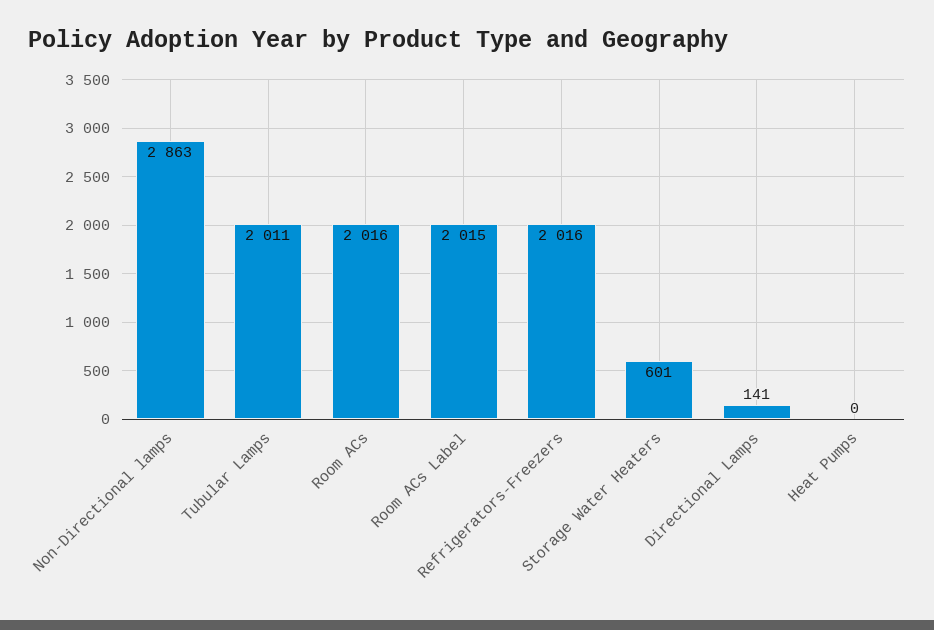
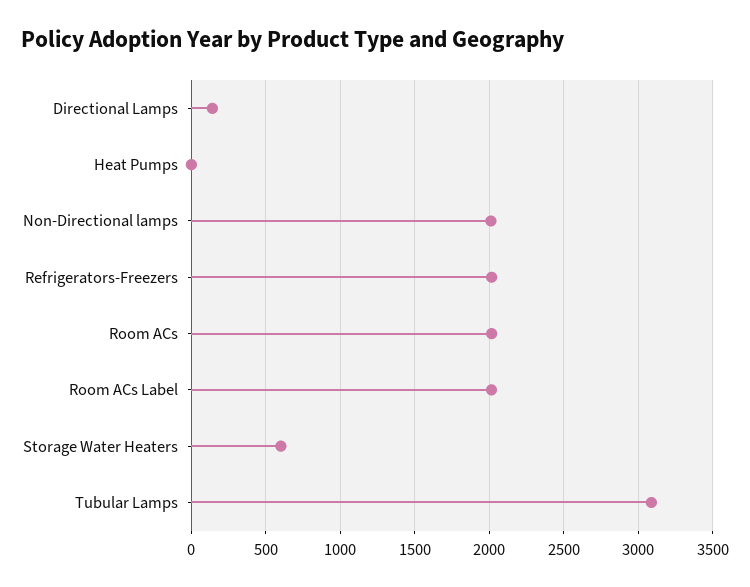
Non-Directional lamps: 2863 -> 2000
Tubular Lamps: 2011 -> 3100

